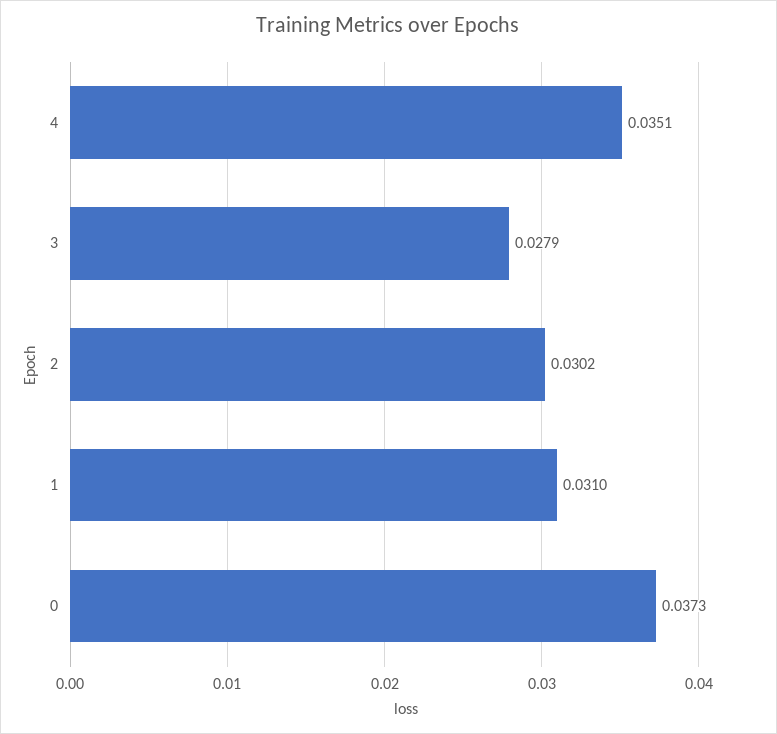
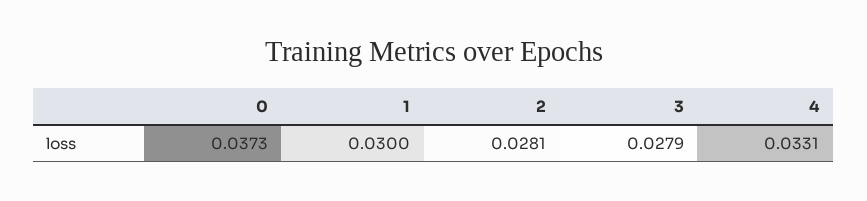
4: 0.0351 -> 0.0331
2: 0.0302 -> 0.0281
1: 0.031 -> 0.03

